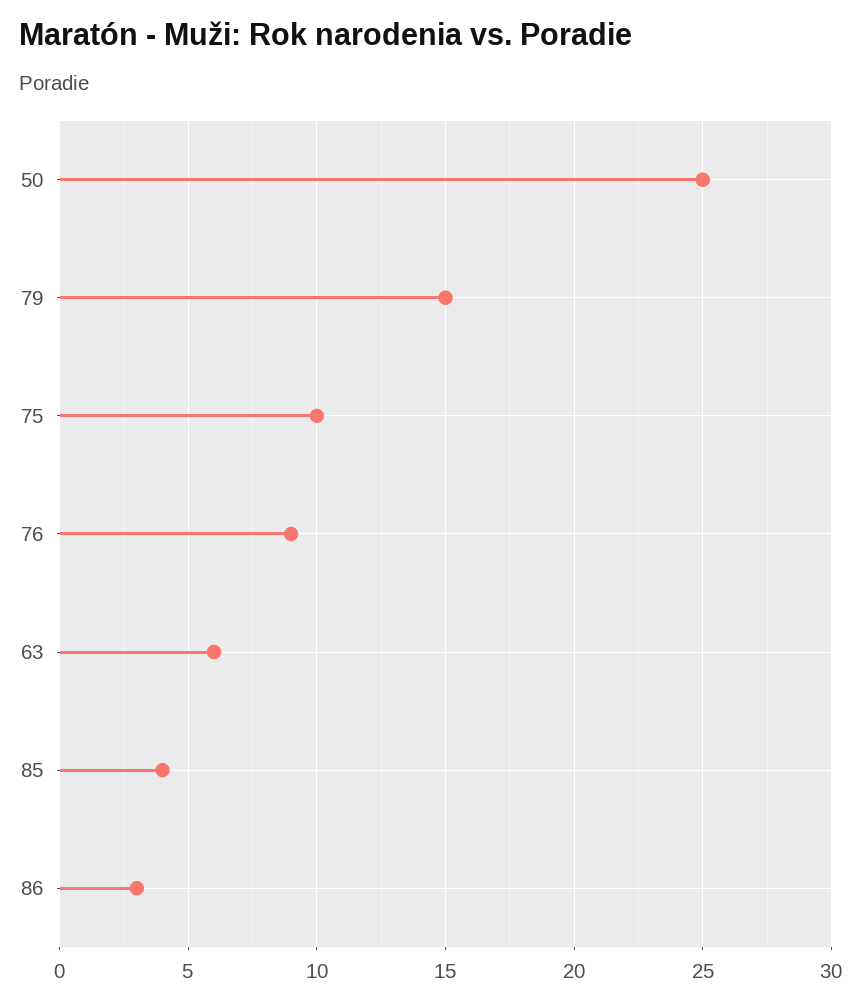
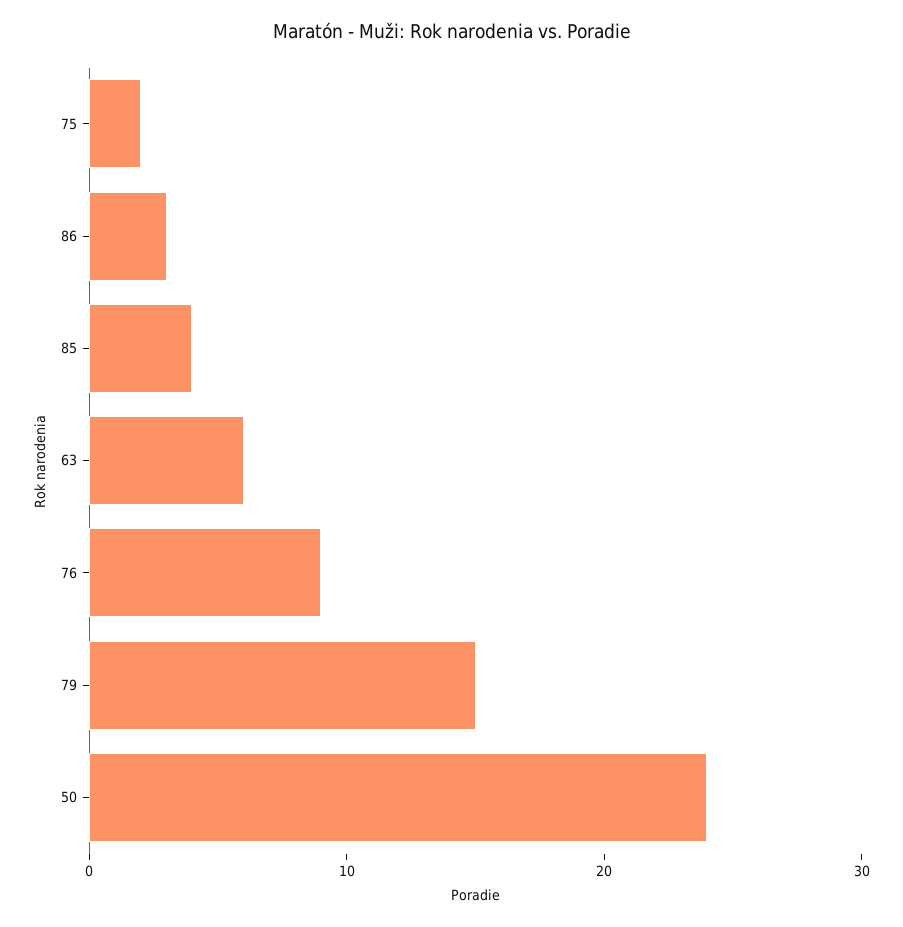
50: 25 -> 24
75: 10 -> 2

